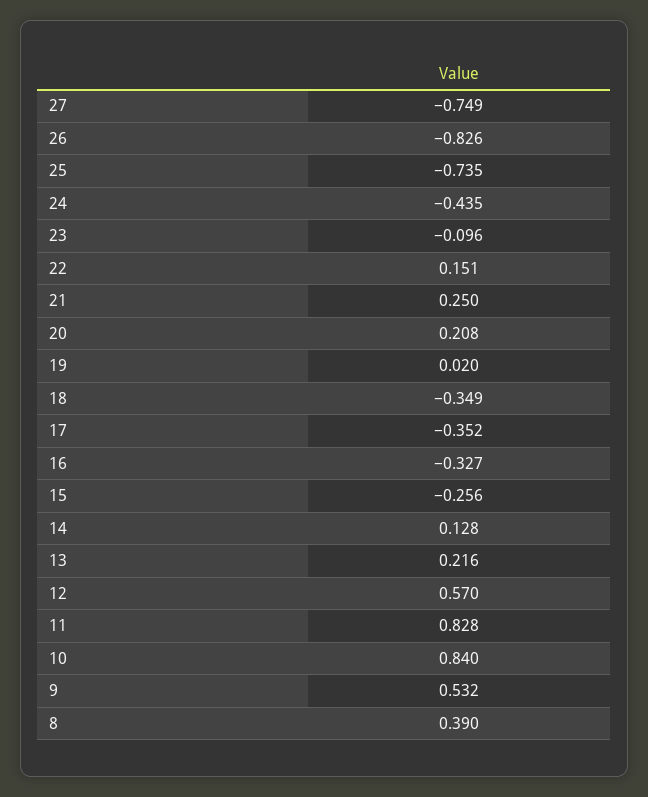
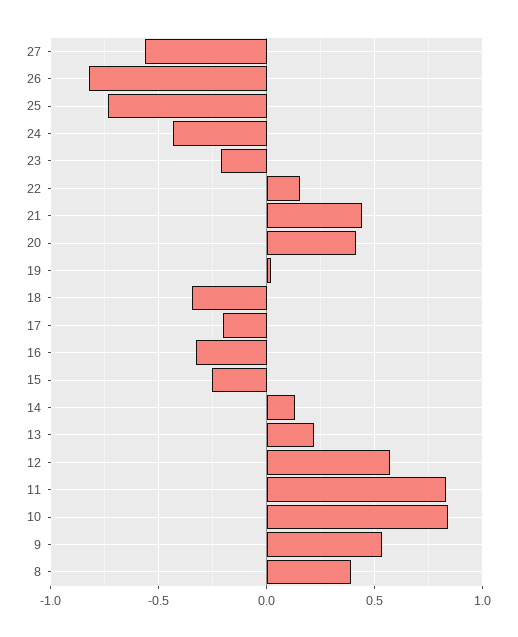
27: -0.749 -> -0.55
23: -0.096 -> -0.2
21: 0.25 -> 0.45
20: 0.208 -> 0.4
17: -0.352 -> -0.2

